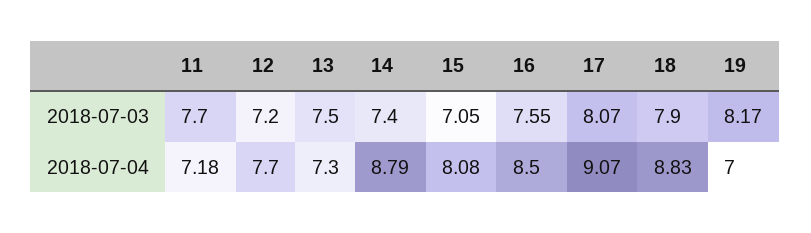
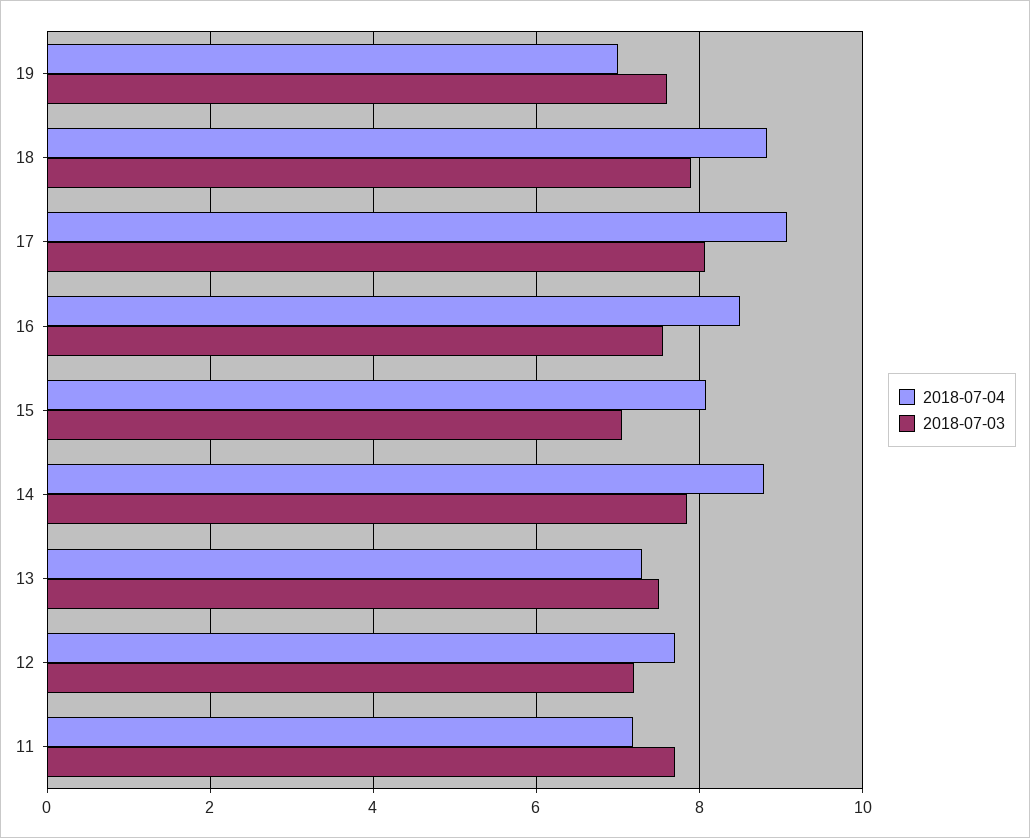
2018-07-03, 14: 7.4 -> 7.8
2018-07-03, 19: 8.17 -> 7.6

